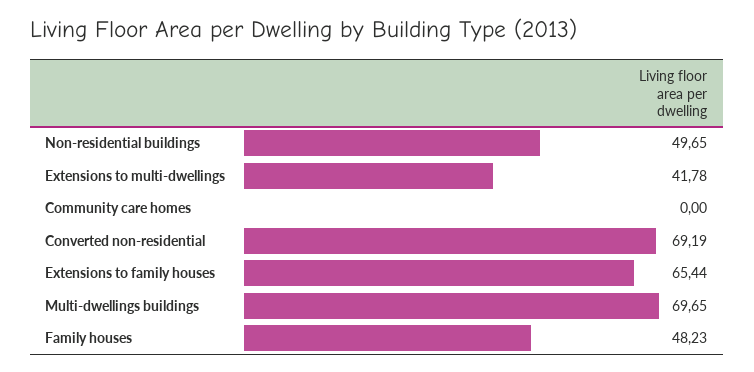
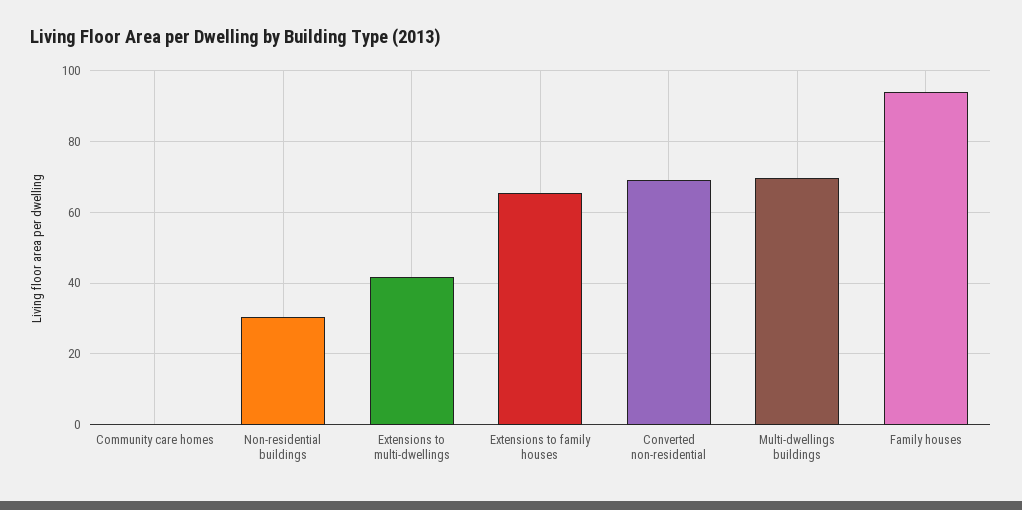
Non-residential buildings: 49.65 -> 30
Family houses: 48.23 -> 94

